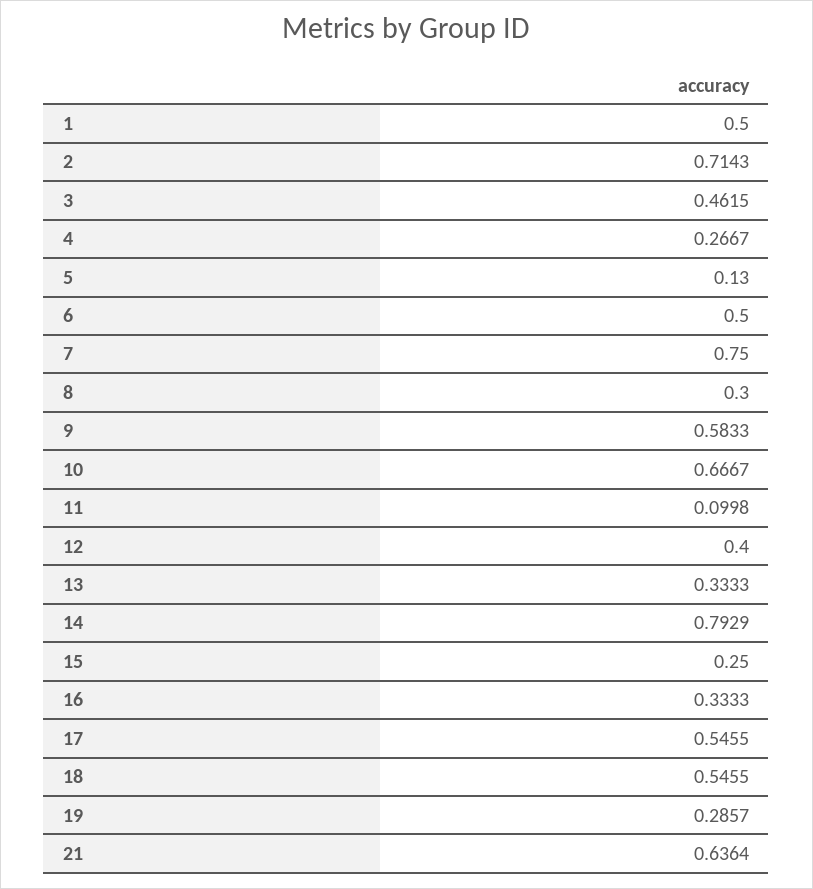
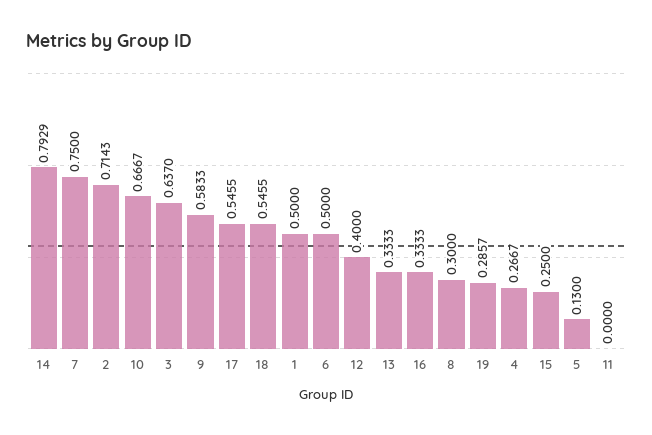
3: 0.4615 -> 0.637
11: 0.0998 -> 0
21: 0.6364 -> none

